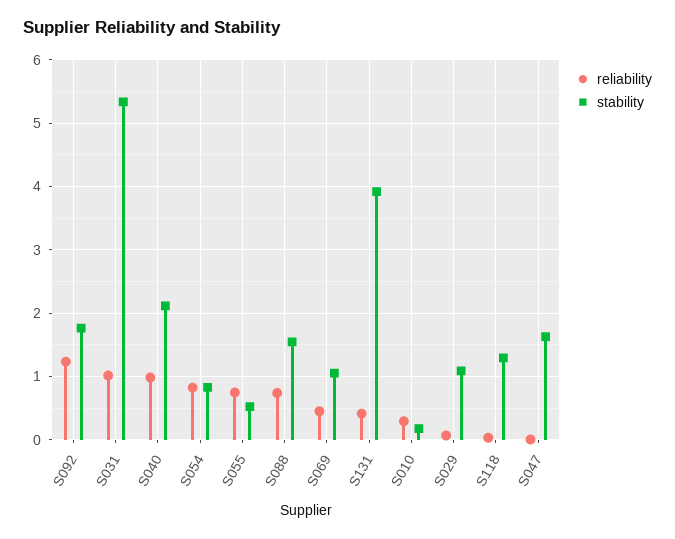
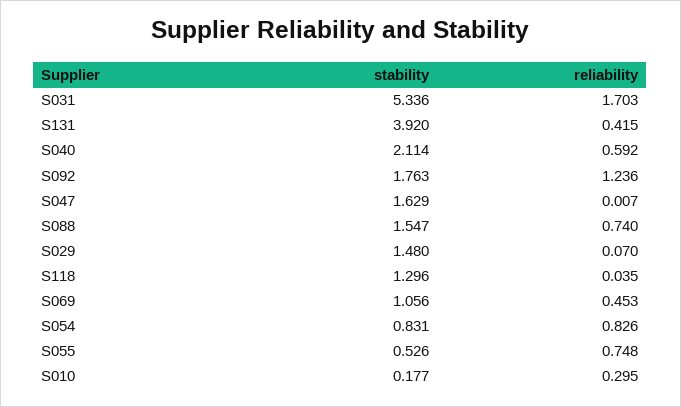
reliability, S031: 1 -> 1.703
reliability, S040: 1 -> 0.592
stability, S029: 1.1 -> 1.48

